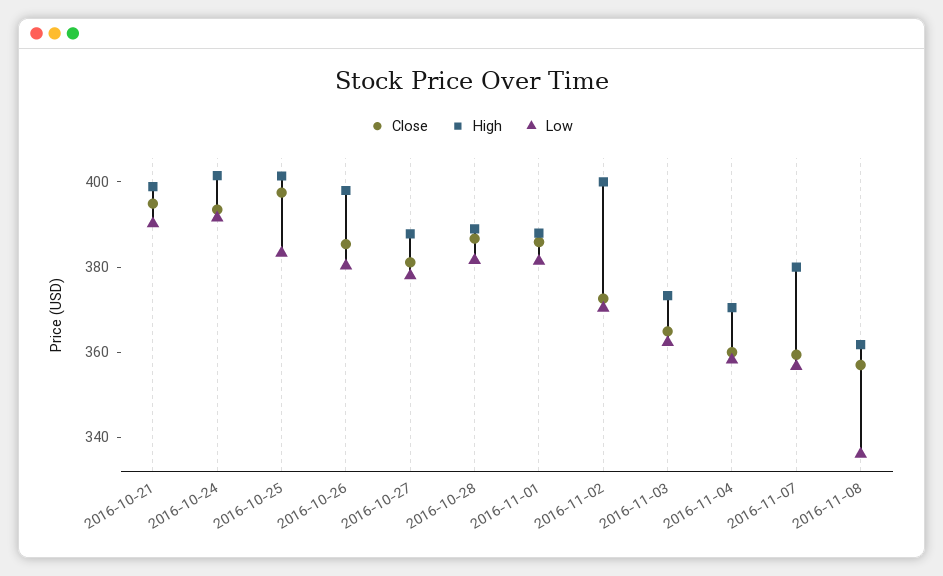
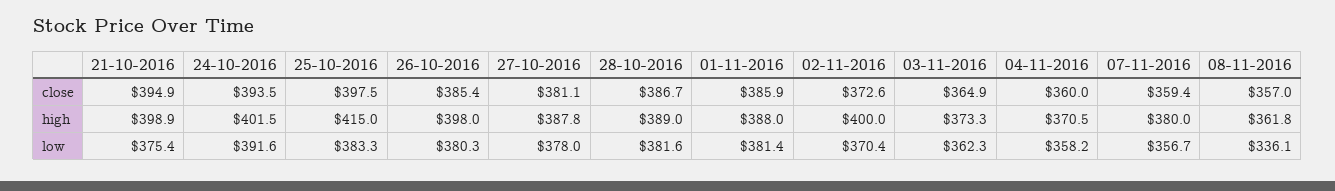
Low, 2016-10-21: 390 -> 375.4
High, 2016-10-25: 400 -> 415

